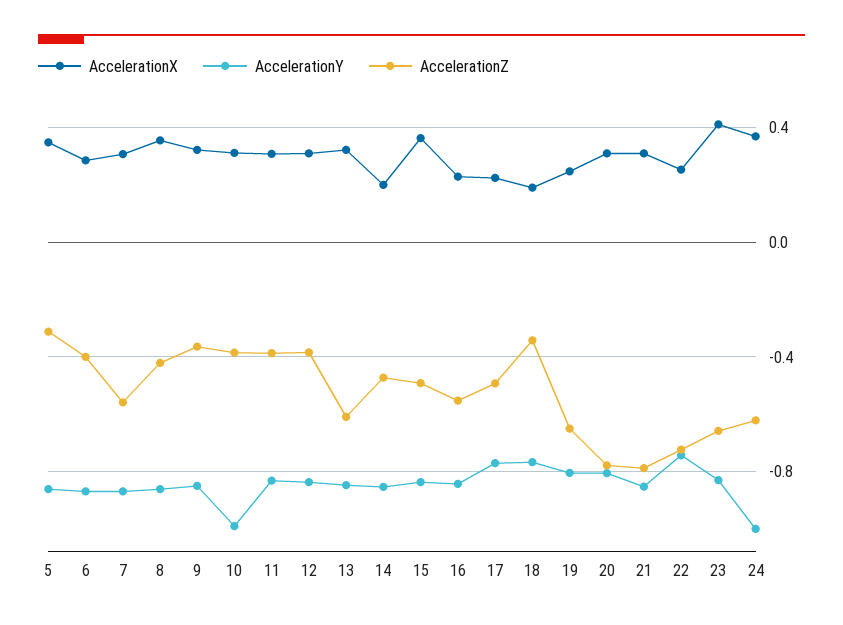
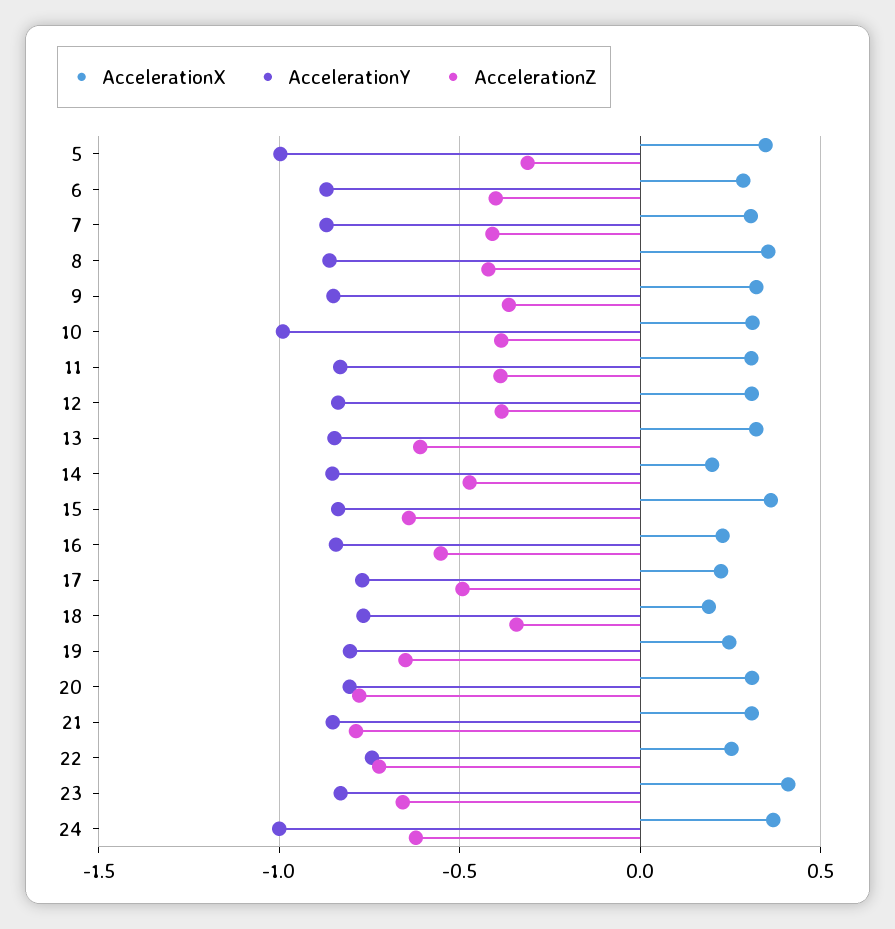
AccelerationY, 5: -0.85 -> -1
AccelerationZ, 7: -0.55 -> -0.4
AccelerationZ, 15: -0.5 -> -0.65

